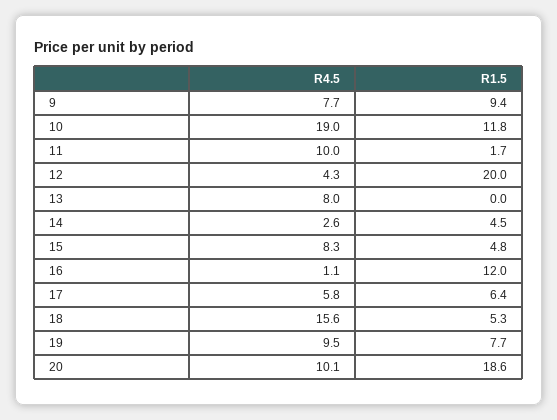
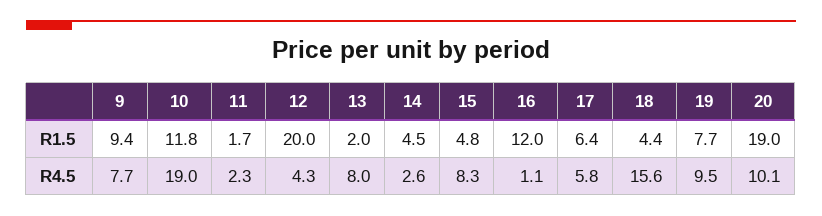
R4.5, 11: 10 -> 2.3
R1.5, 13: 0 -> 2
R1.5, 18: 5.3 -> 4.4
R1.5, 20: 18.6 -> 19

